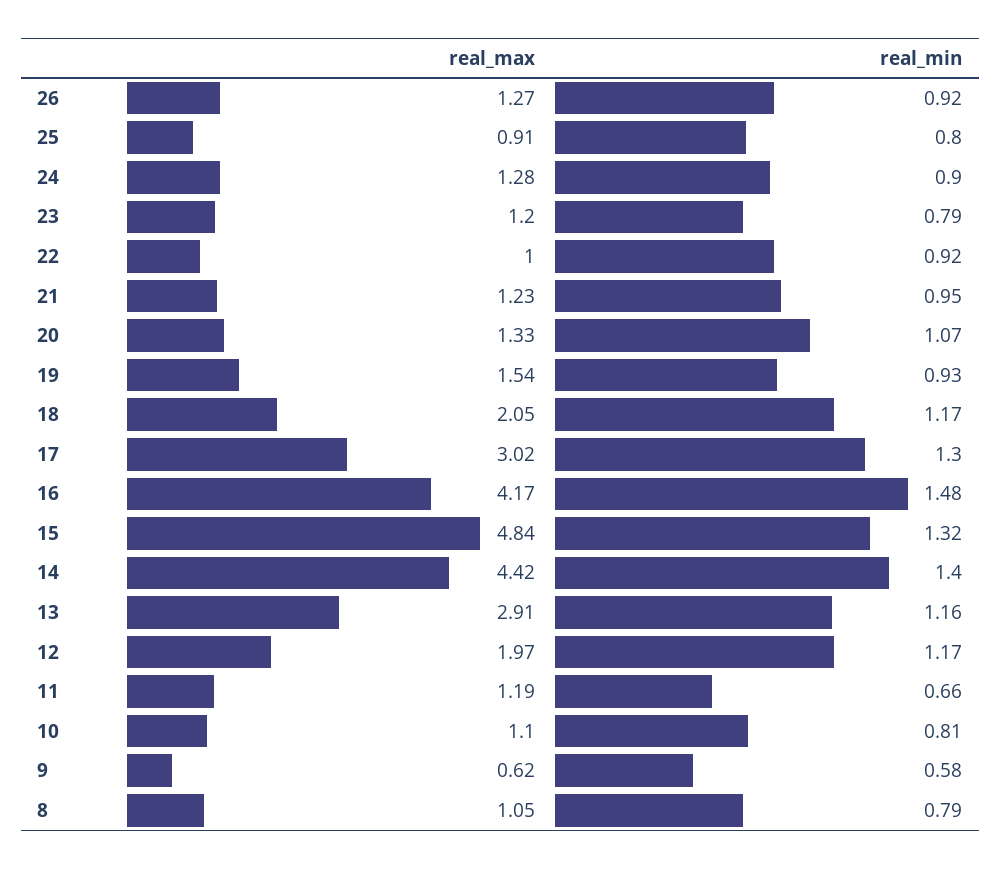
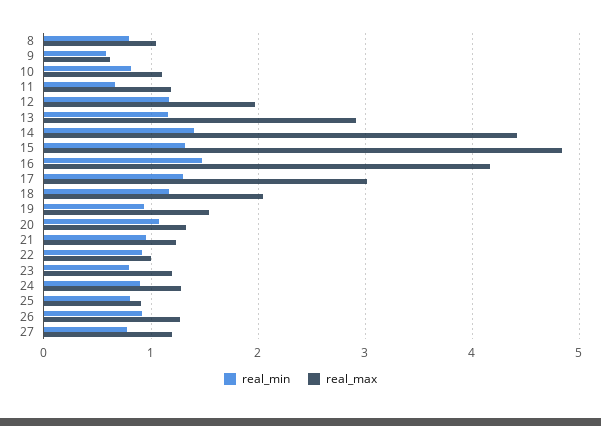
real_min, 27: none -> 0.8
real_max, 27: none -> 1.2

